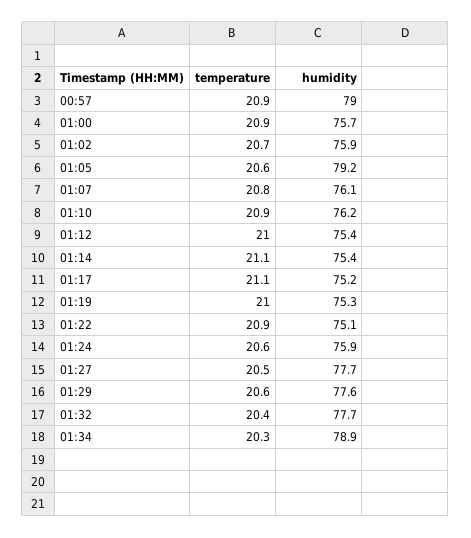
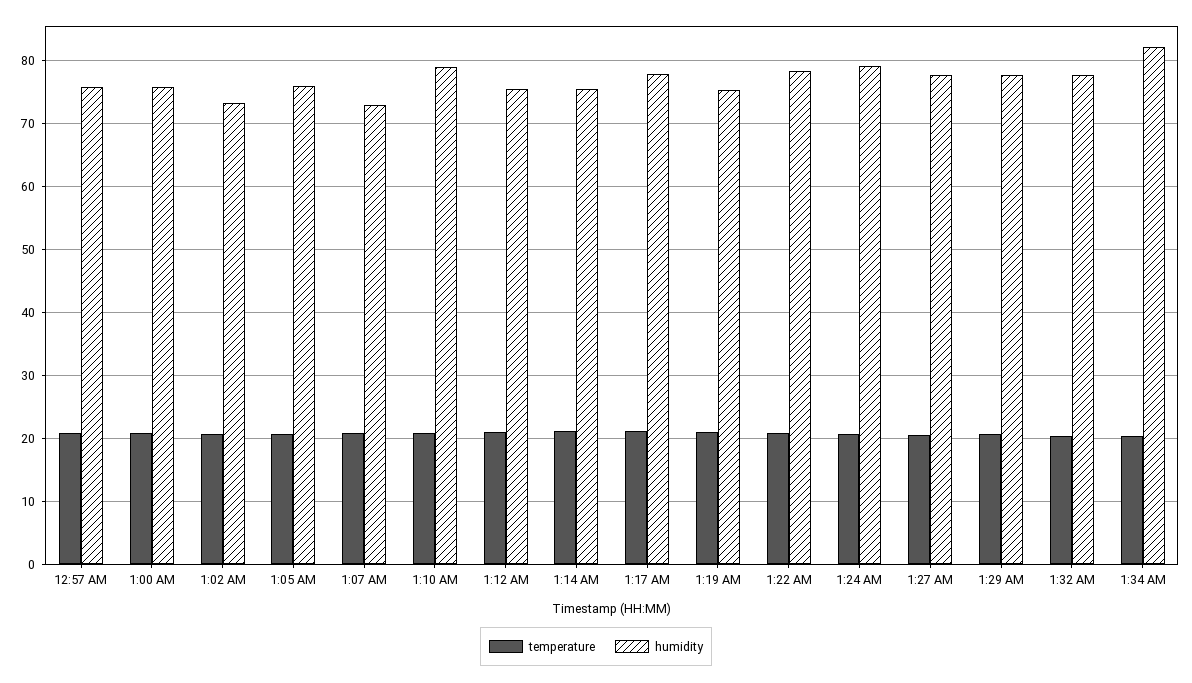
humidity, 00:57: 79 -> 76
humidity, 01:02: 75.9 -> 73
humidity, 01:05: 79.2 -> 76
humidity, 01:07: 76.1 -> 73
humidity, 01:10: 76.2 -> 79
humidity, 01:17: 75.2 -> 78
humidity, 01:22: 75.1 -> 78
humidity, 01:24: 75.9 -> 79
humidity, 01:34: 78.9 -> 82

